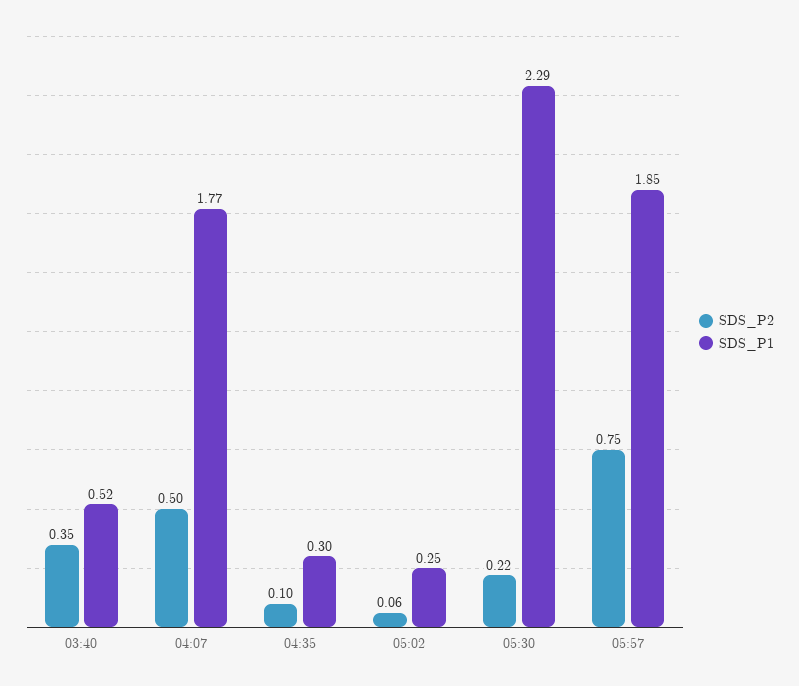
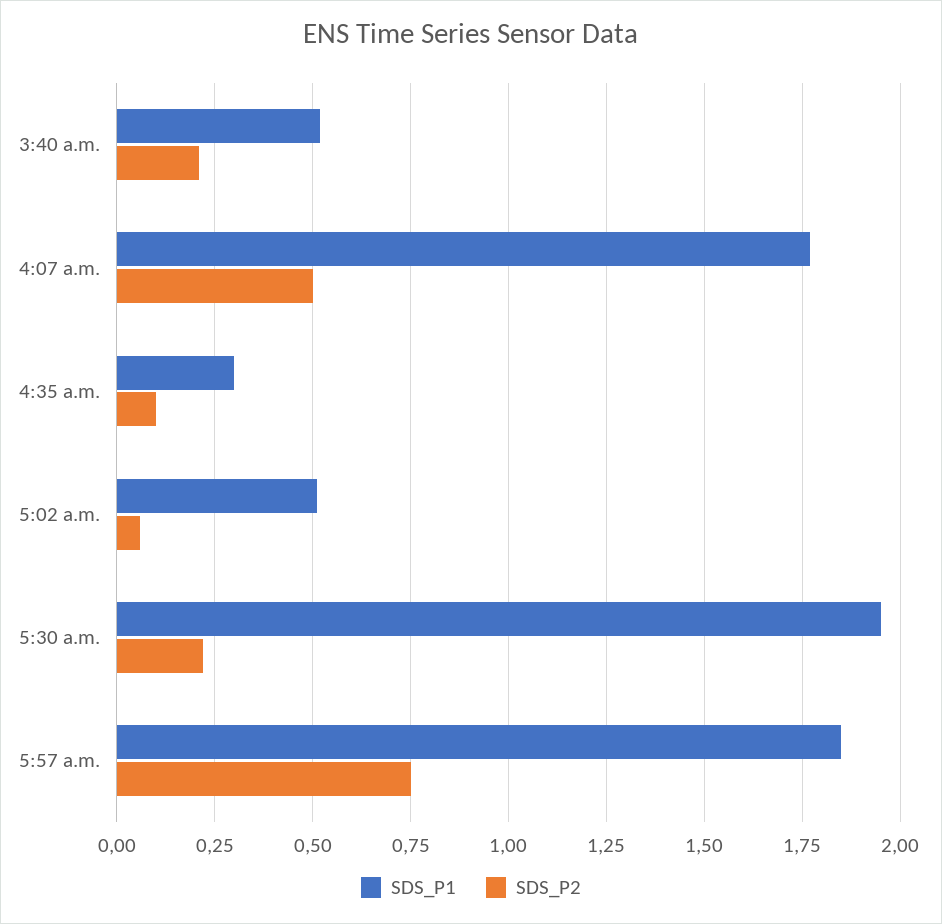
SDS_P2, 03:40: 0.35 -> 0.2
SDS_P1, 05:02: 0.25 -> 0.5
SDS_P1, 05:30: 2.29 -> 1.95

